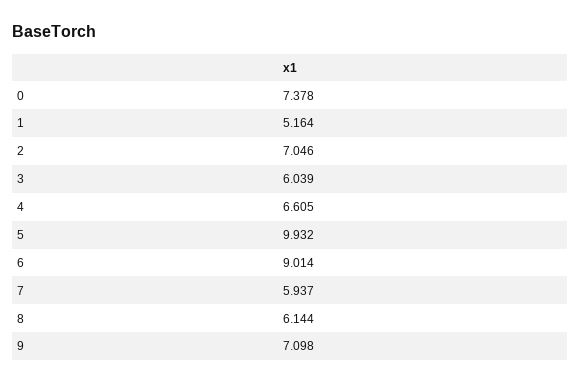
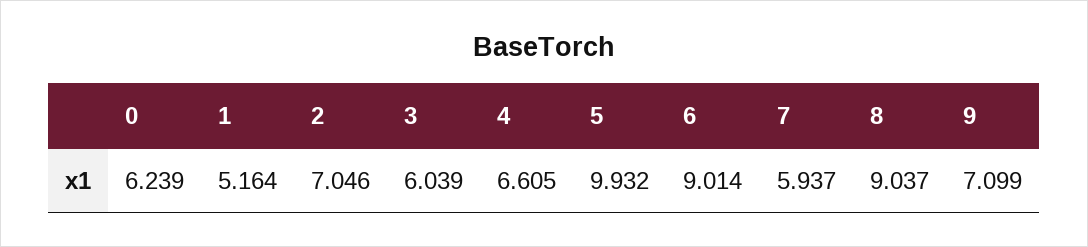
0: 7.378 -> 6.239
8: 6.144 -> 9.037
9: 7.098 -> 7.099

